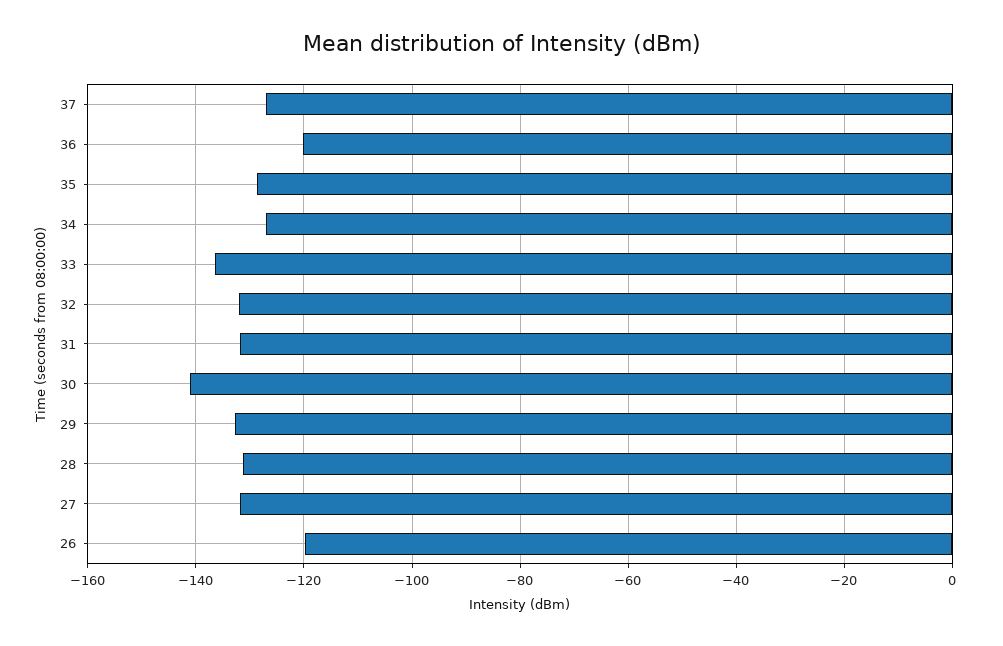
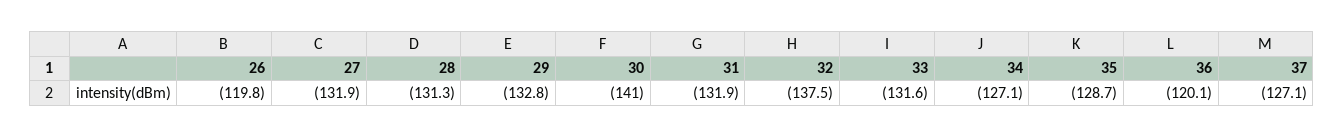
33: -136 -> -131.6
32: -132 -> -137.5

